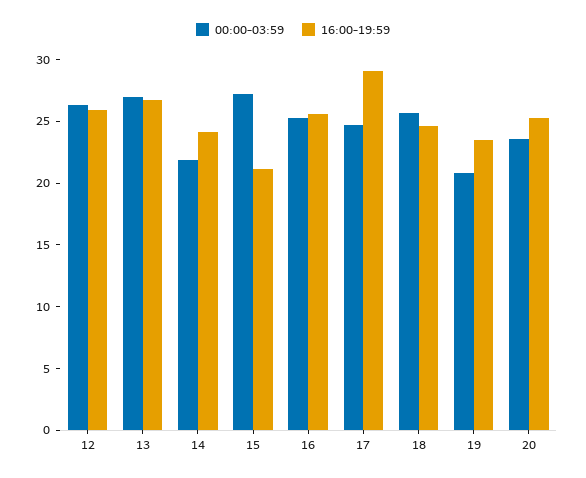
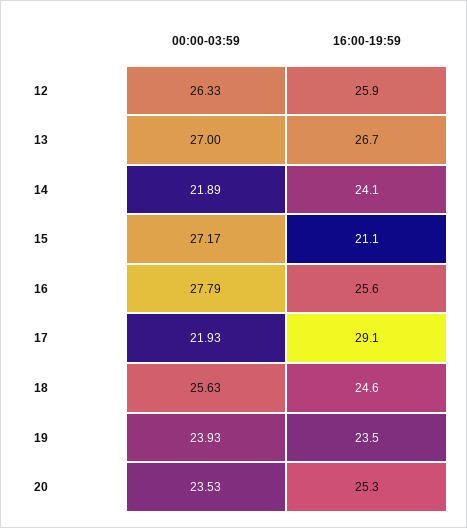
00:00-03:59, 16: 25 -> 27.79
00:00-03:59, 17: 25 -> 21.93
00:00-03:59, 19: 21 -> 23.93

